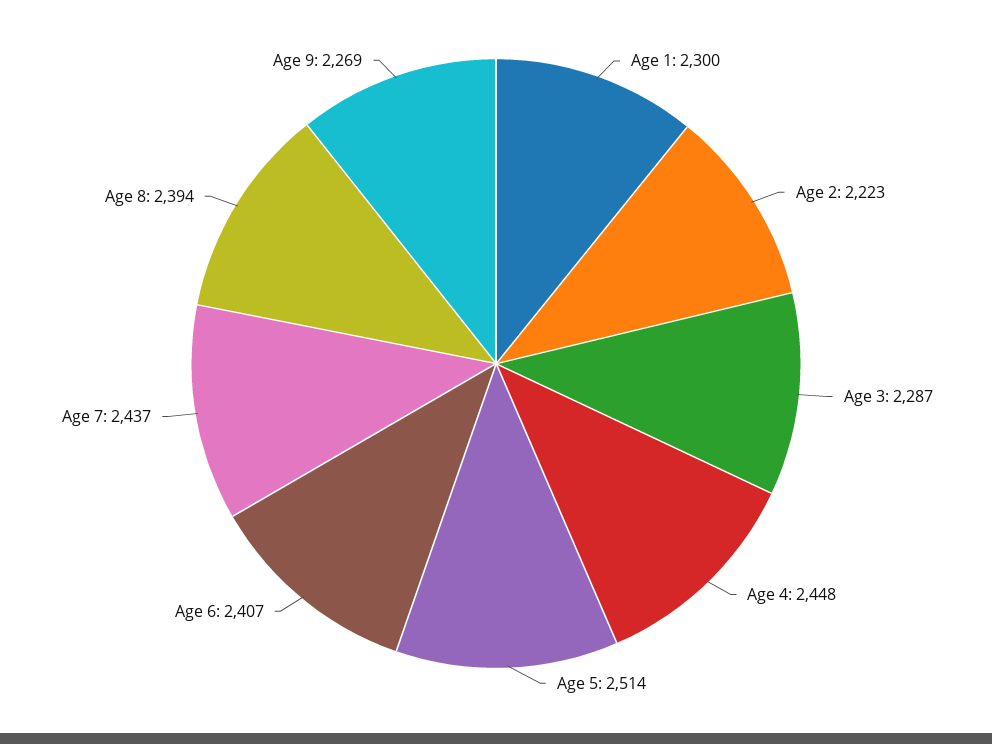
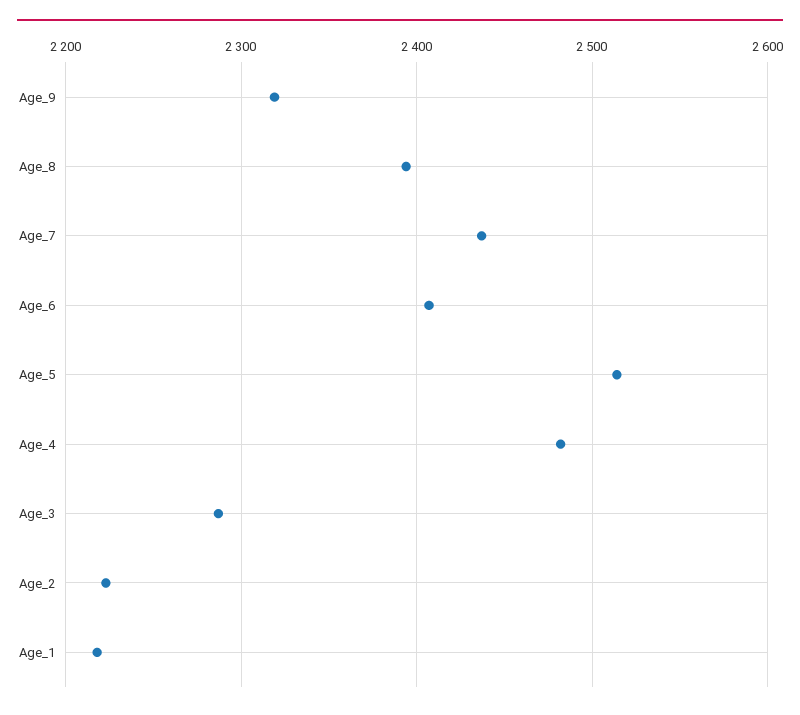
Age 1: 2300 -> 2220
Age 4: 2448 -> 2480
Age 9: 2269 -> 2320

